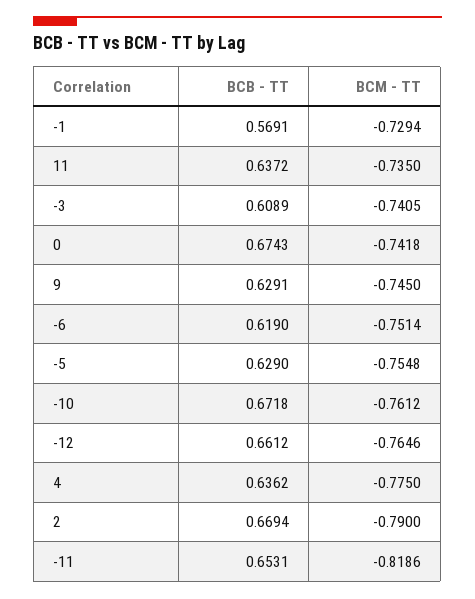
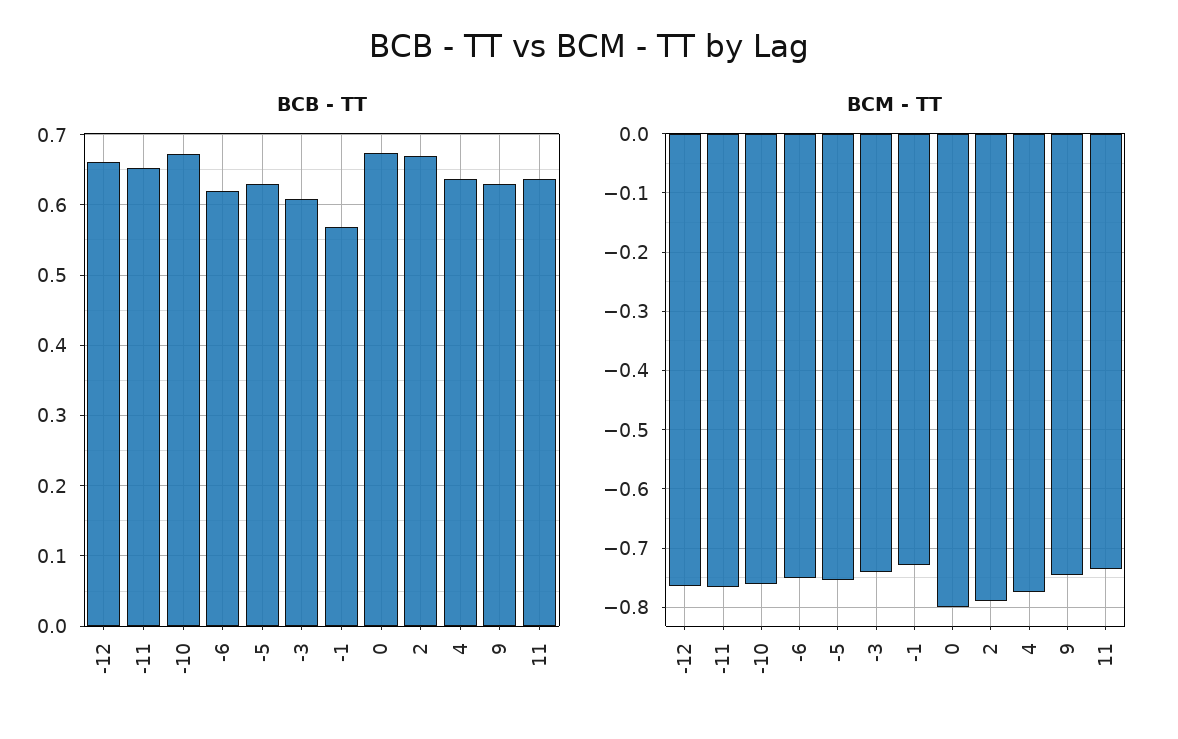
BCM - TT, 0: -0.7418 -> -0.8
BCM - TT, -11: -0.8186 -> -0.76

